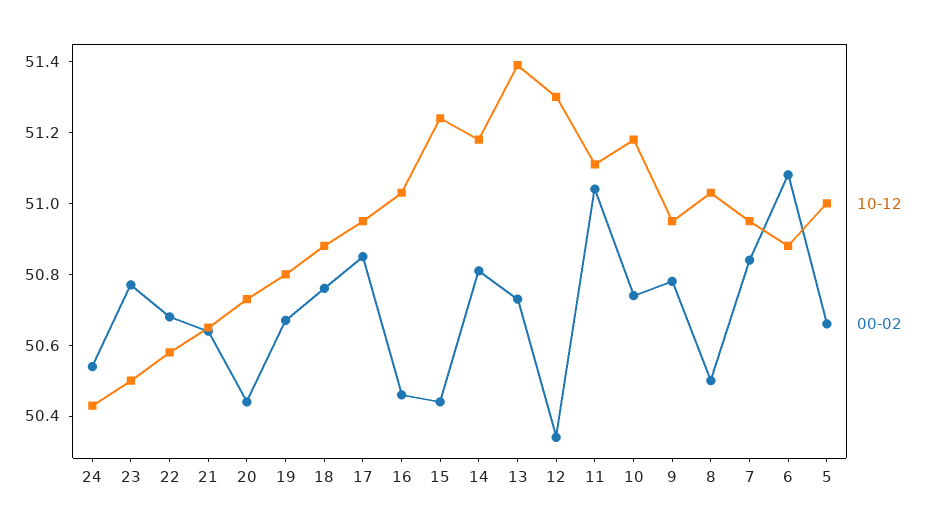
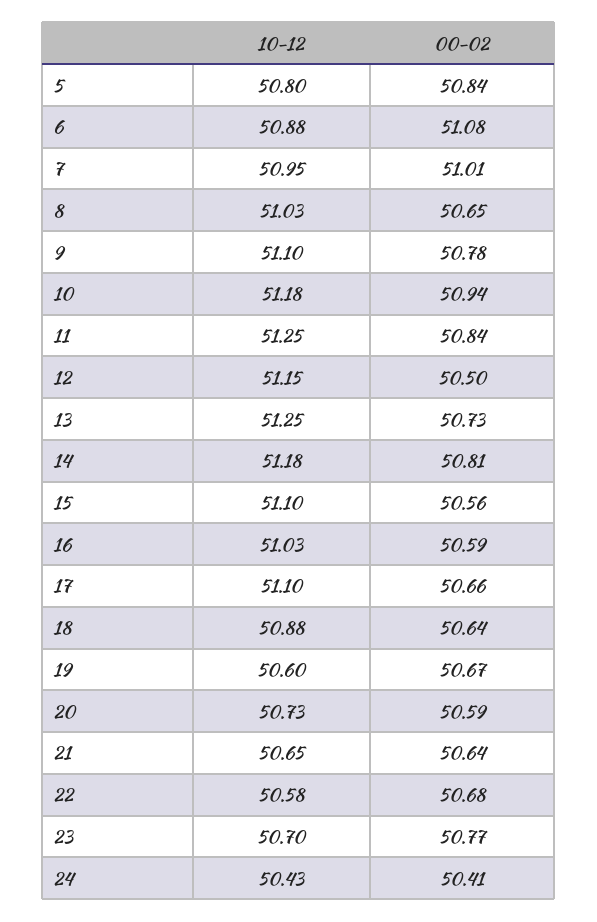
00-02, 24: 50.55 -> 50.41
10-12, 23: 50.5 -> 50.7
00-02, 20: 50.45 -> 50.59
10-12, 19: 50.8 -> 50.6
00-02, 18: 50.75 -> 50.64
10-12, 17: 50.95 -> 51.1
00-02, 17: 50.85 -> 50.66
00-02, 16: 50.45 -> 50.59
10-12, 15: 51.25 -> 51.1
00-02, 15: 50.45 -> 50.56
10-12, 13: 51.4 -> 51.25
10-12, 12: 51.3 -> 51.15
00-02, 12: 50.35 -> 50.5
10-12, 11: 51.1 -> 51.25
00-02, 11: 51.05 -> 50.84
00-02, 10: 50.75 -> 50.94
10-12, 9: 50.95 -> 51.1
00-02, 8: 50.5 -> 50.65
00-02, 7: 50.85 -> 51.01
10-12, 5: 51 -> 50.8
00-02, 5: 50.65 -> 50.84

